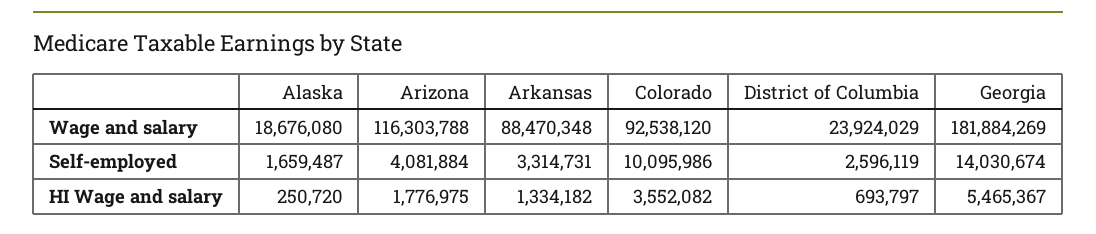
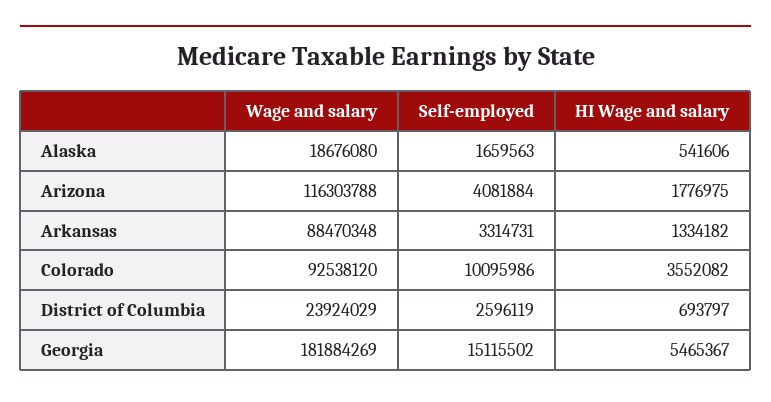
Alaska, Self-employed: 1659487 -> 1659563
Georgia, Self-employed: 14030674 -> 15115502
Alaska, HI Wage and salary: 250720 -> 541606

